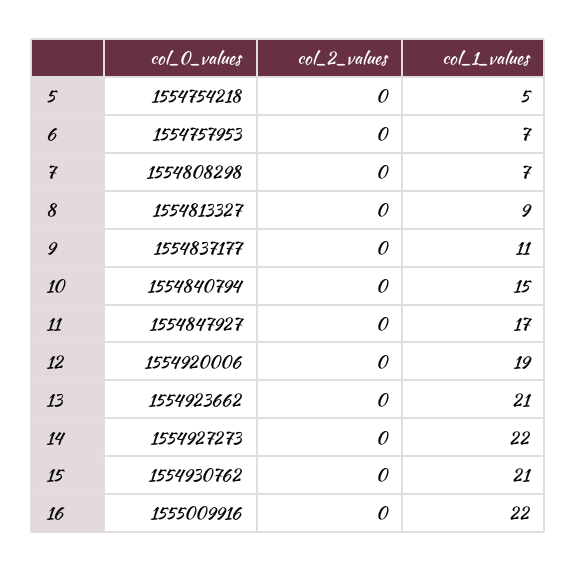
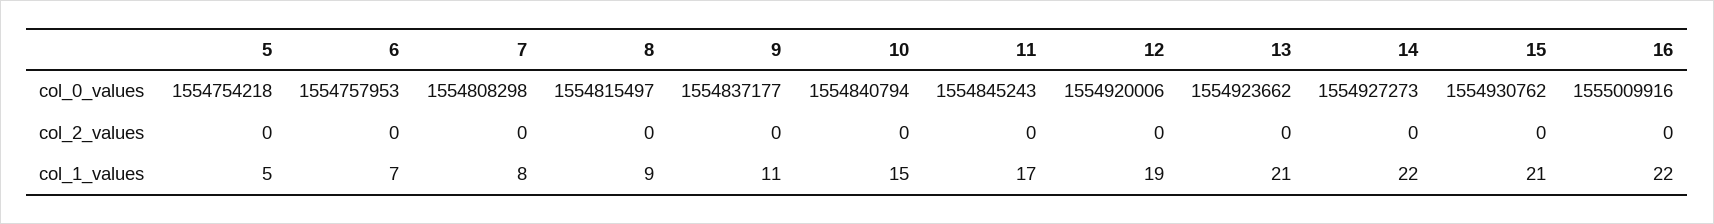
col_1_values, 7: 7 -> 8
col_0_values, 8: 1554813327 -> 1554815497
col_0_values, 11: 1554847927 -> 1554845243

